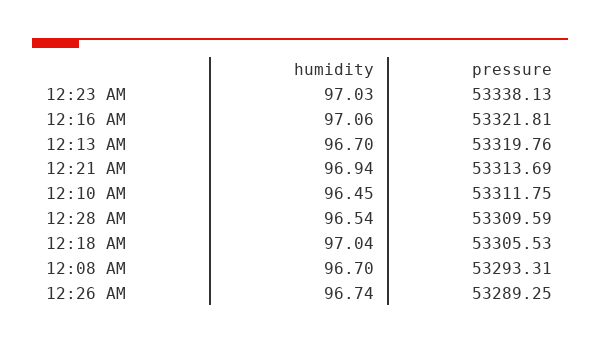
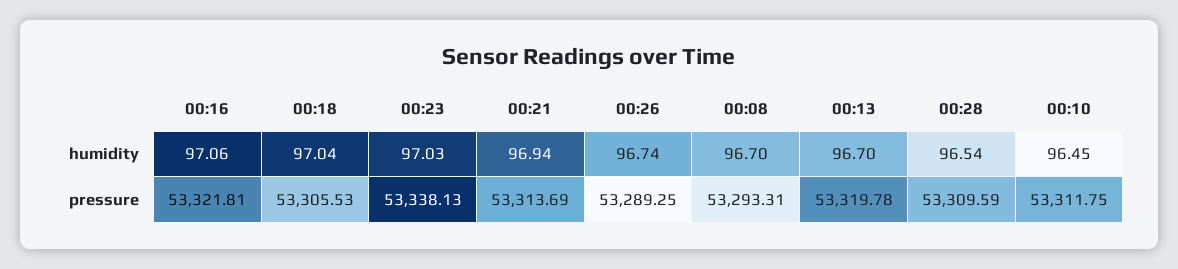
pressure, 12:13 AM: 53319.76 -> 53319.78

